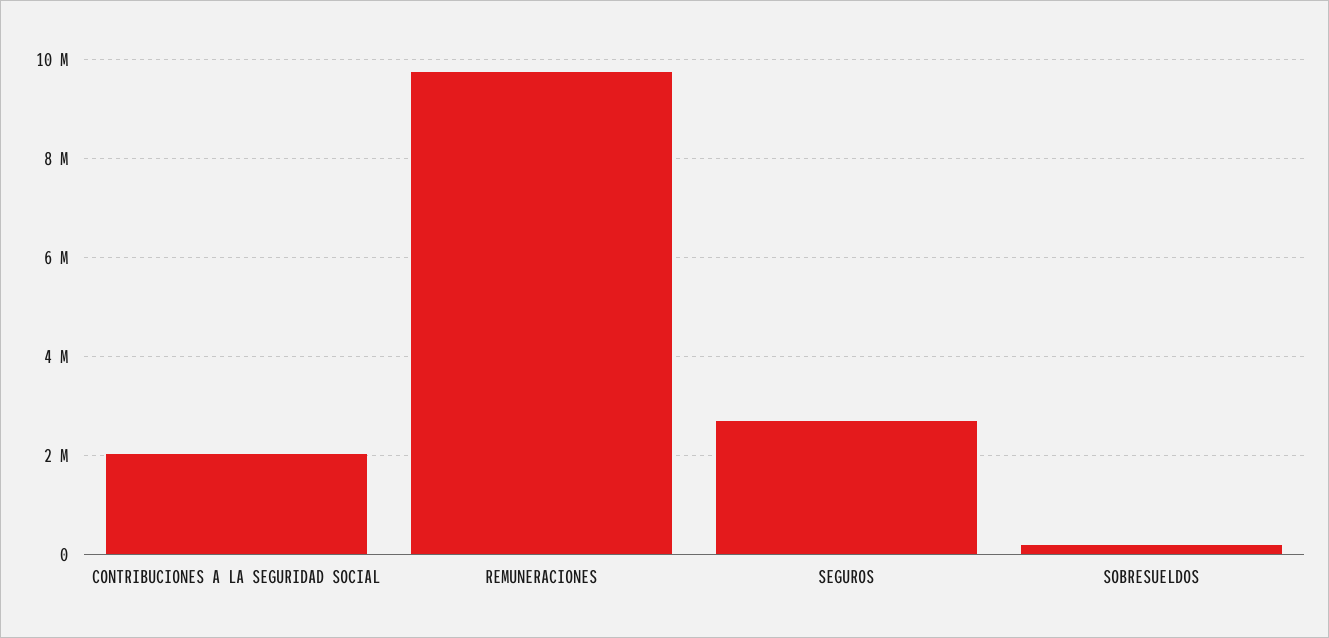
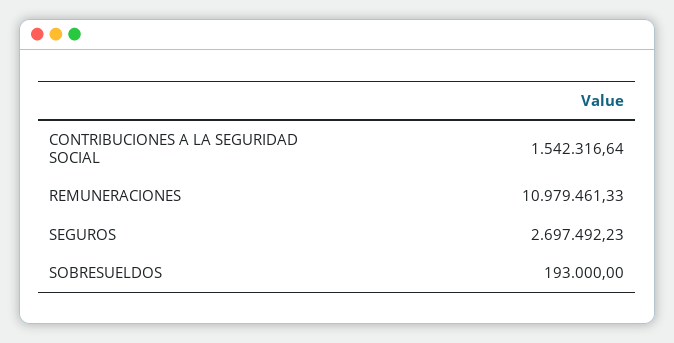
CONTRIBUCIONES A LA SEGURIDAD SOCIAL: 2000000 -> 1542316.64
REMUNERACIONES: 9800000 -> 10979461.33

